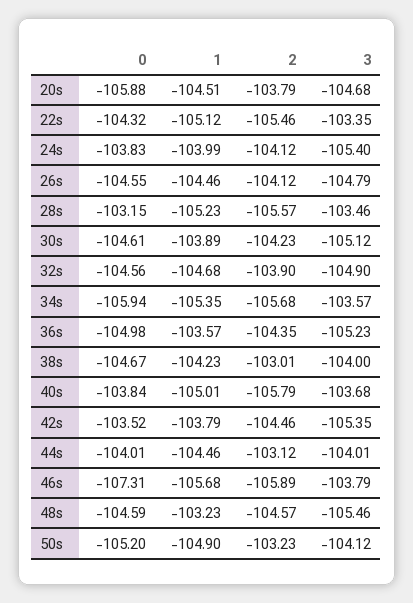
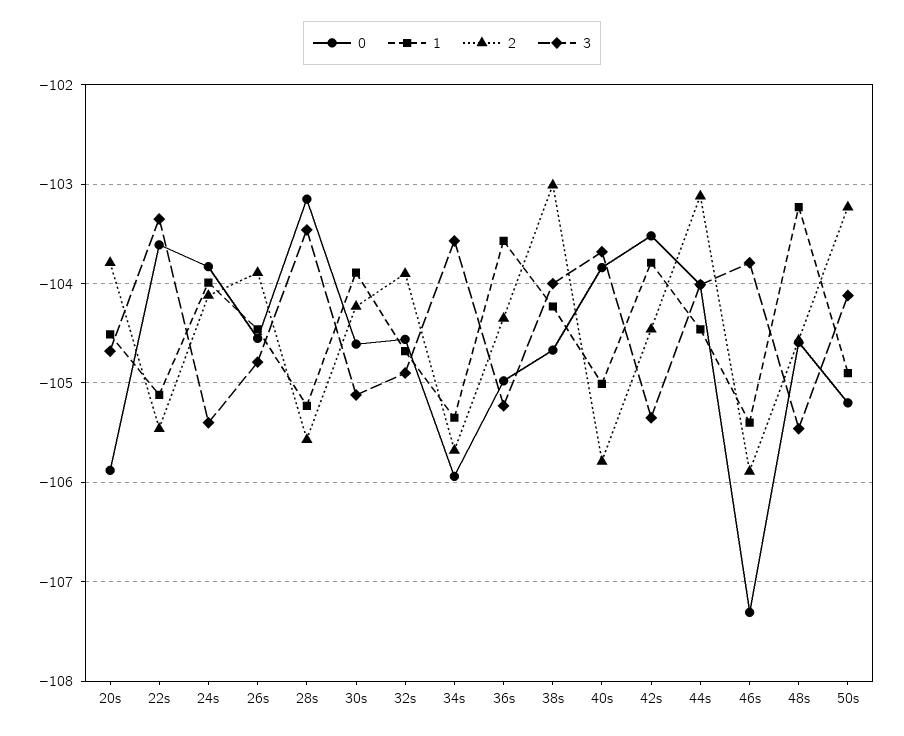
0, 22s: -104.32 -> -103.6
2, 26s: -104.12 -> -103.9
1, 46s: -105.68 -> -105.4

